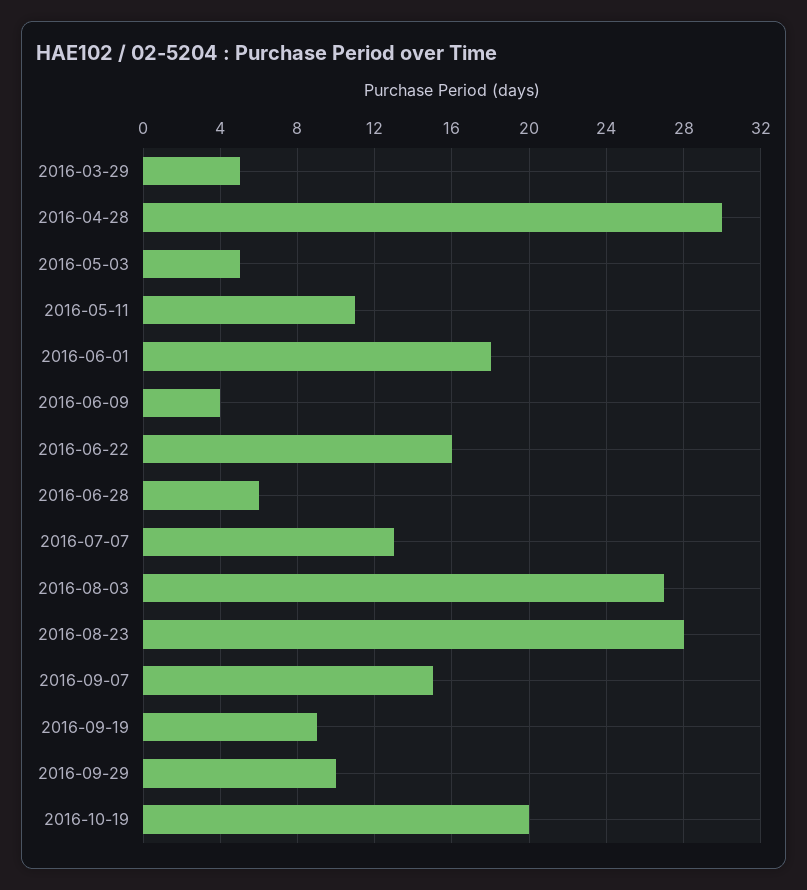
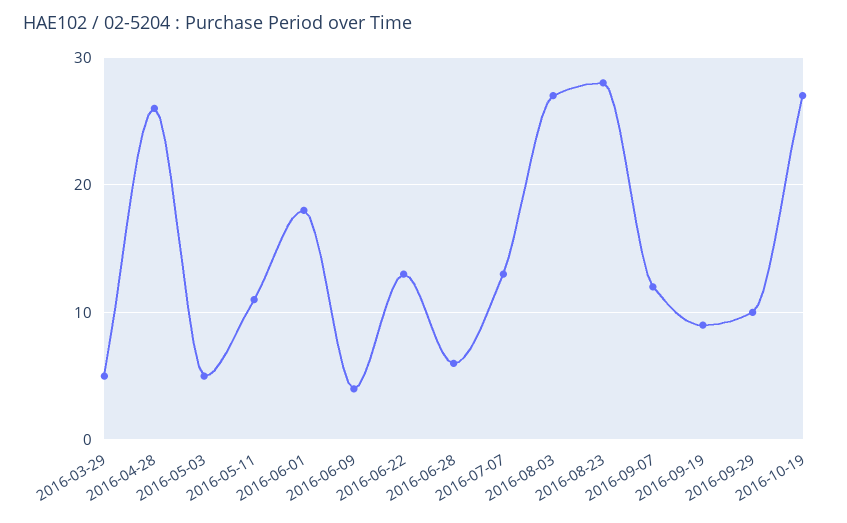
2016-04-28: 30 -> 26
2016-06-22: 16 -> 13
2016-09-07: 15 -> 12
2016-10-19: 20 -> 27

